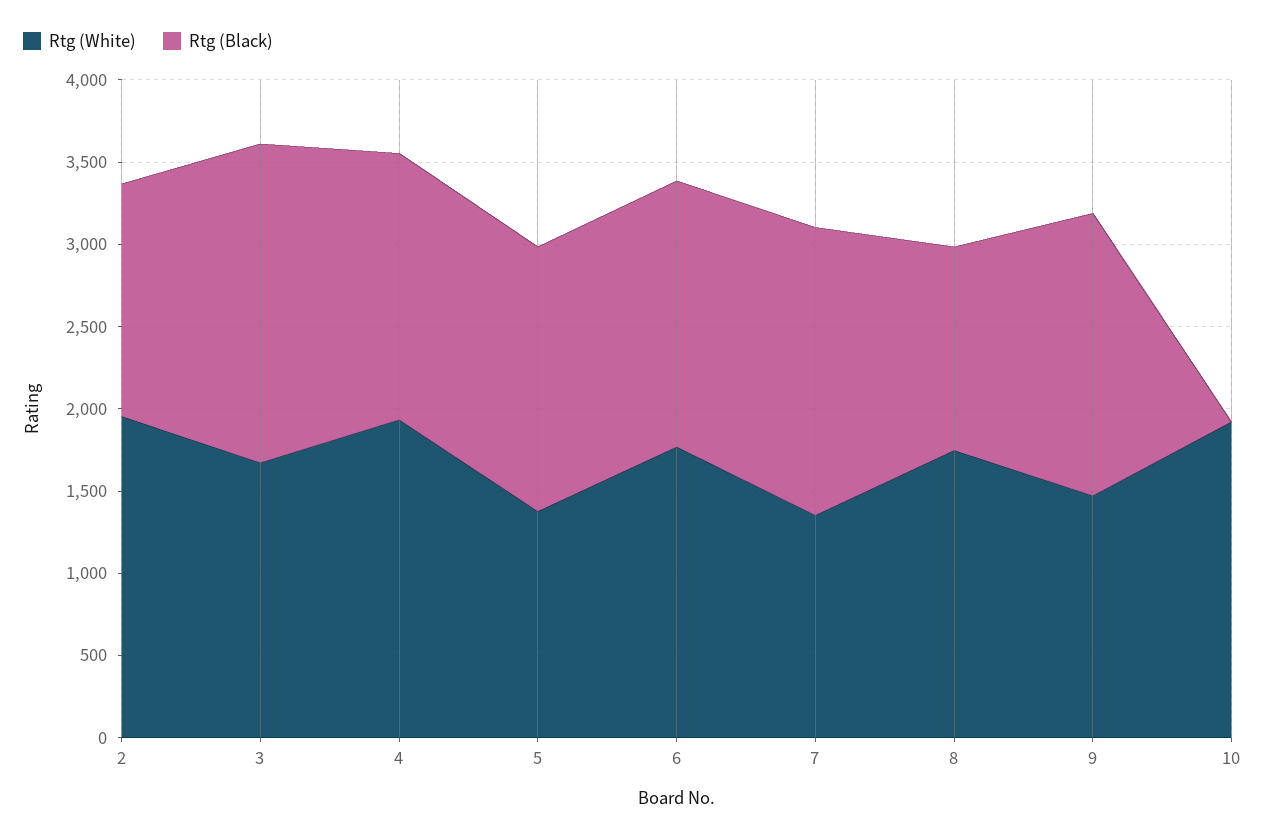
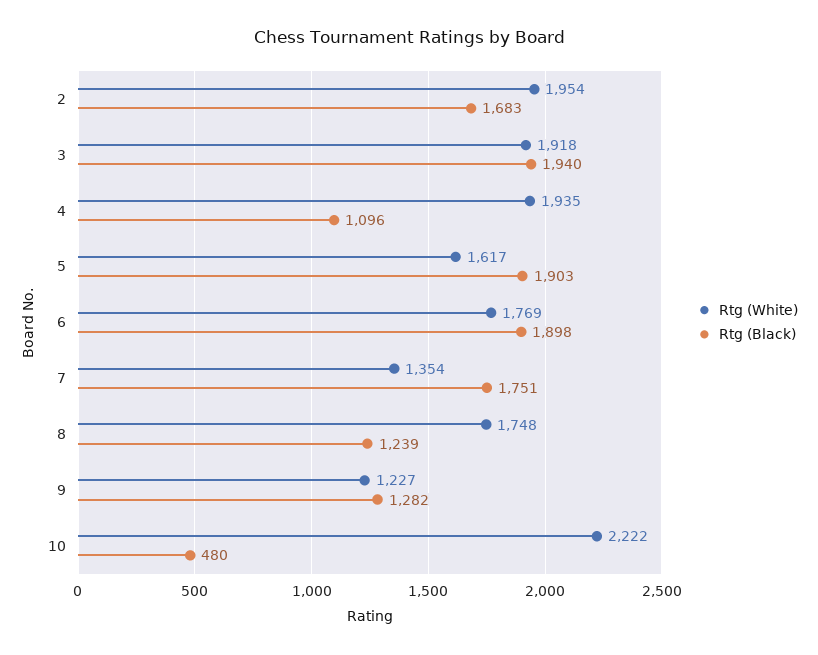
Rtg (Black), 2: 1400 -> 1683
Rtg (White), 3: 1700 -> 1918
Rtg (Black), 4: 1600 -> 1096
Rtg (White), 5: 1400 -> 1617
Rtg (Black), 5: 1600 -> 1903
Rtg (Black), 6: 1600 -> 1898
Rtg (White), 9: 1500 -> 1227
Rtg (Black), 9: 1700 -> 1282
Rtg (White), 10: 1900 -> 2222
Rtg (Black), 10: 0 -> 480

